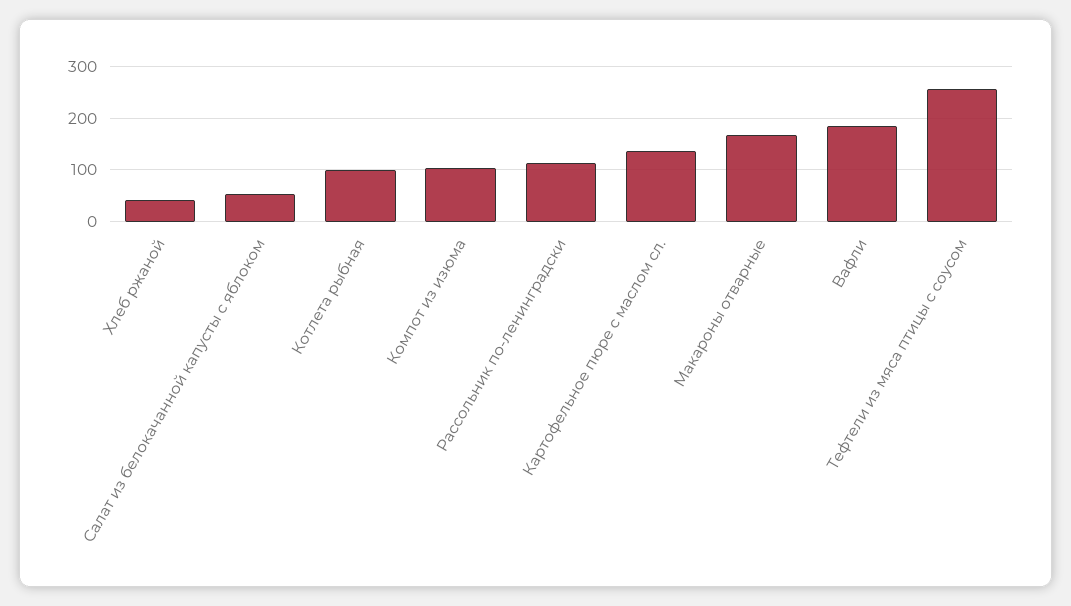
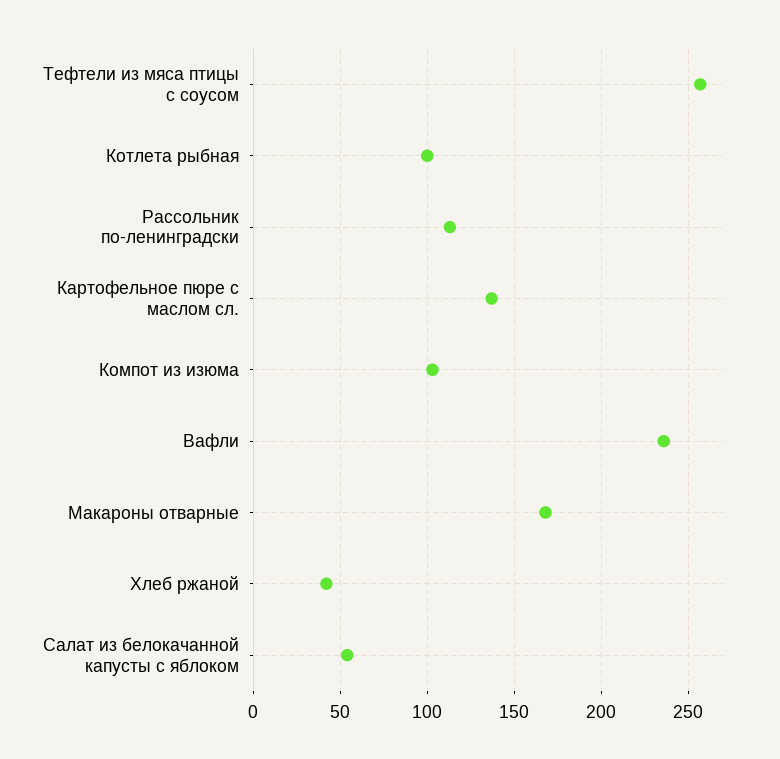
Вафли: 180 -> 235

